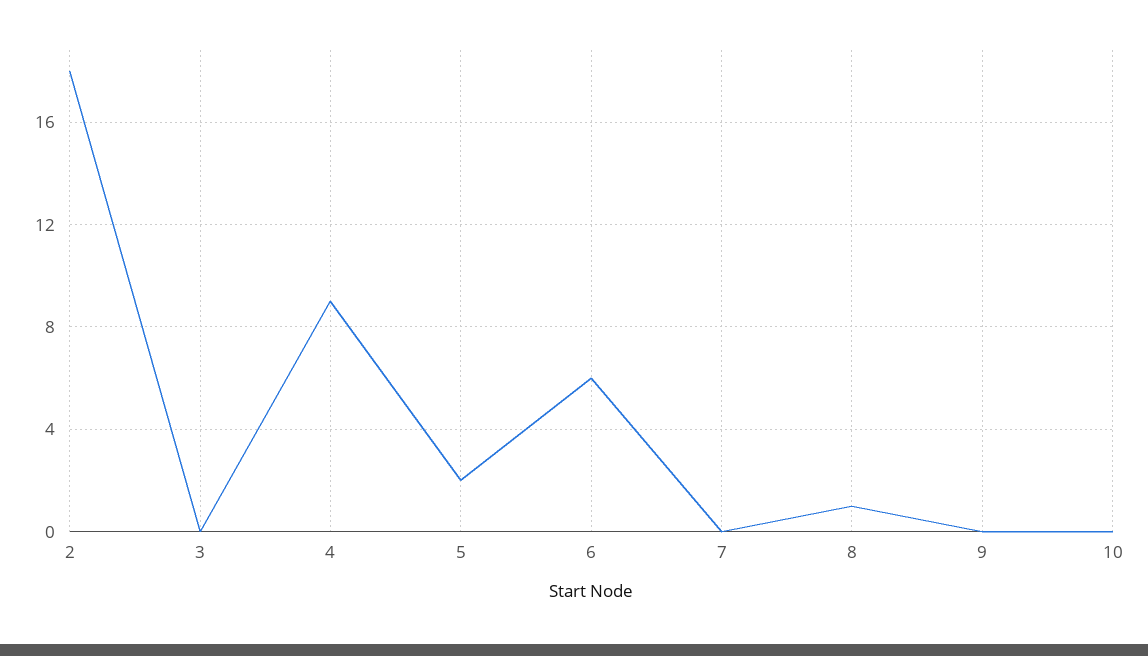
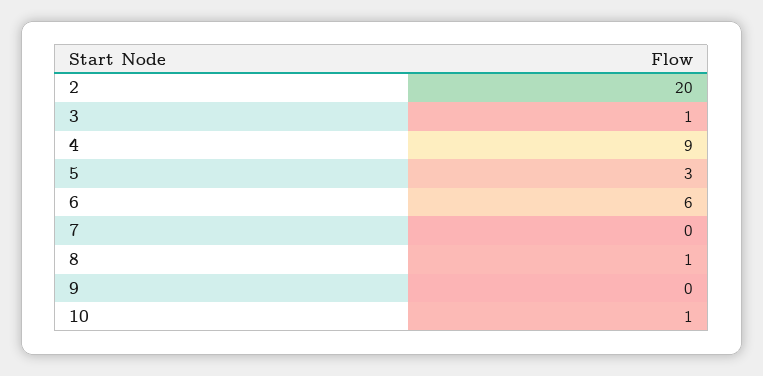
2: 18 -> 20
3: 0 -> 1
5: 2 -> 3
10: 0 -> 1

